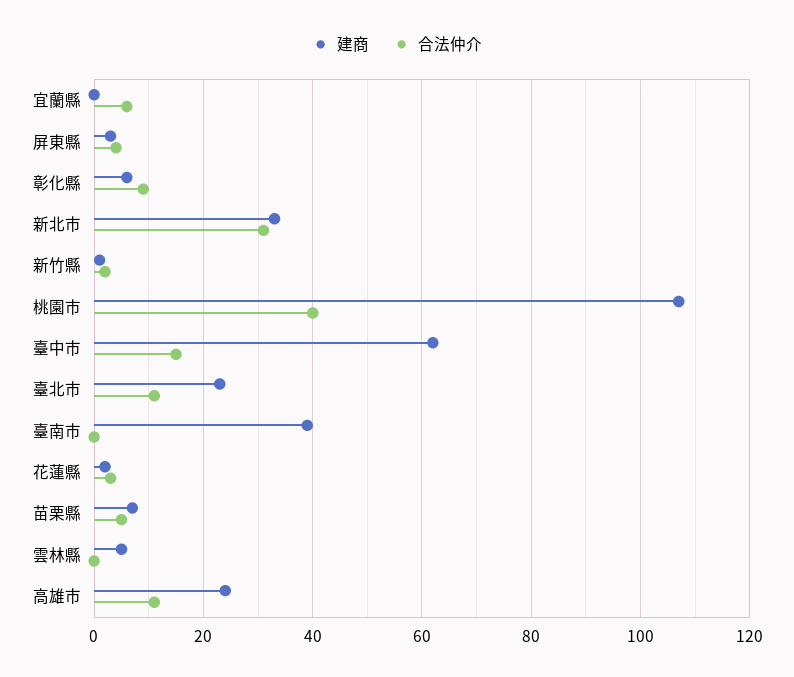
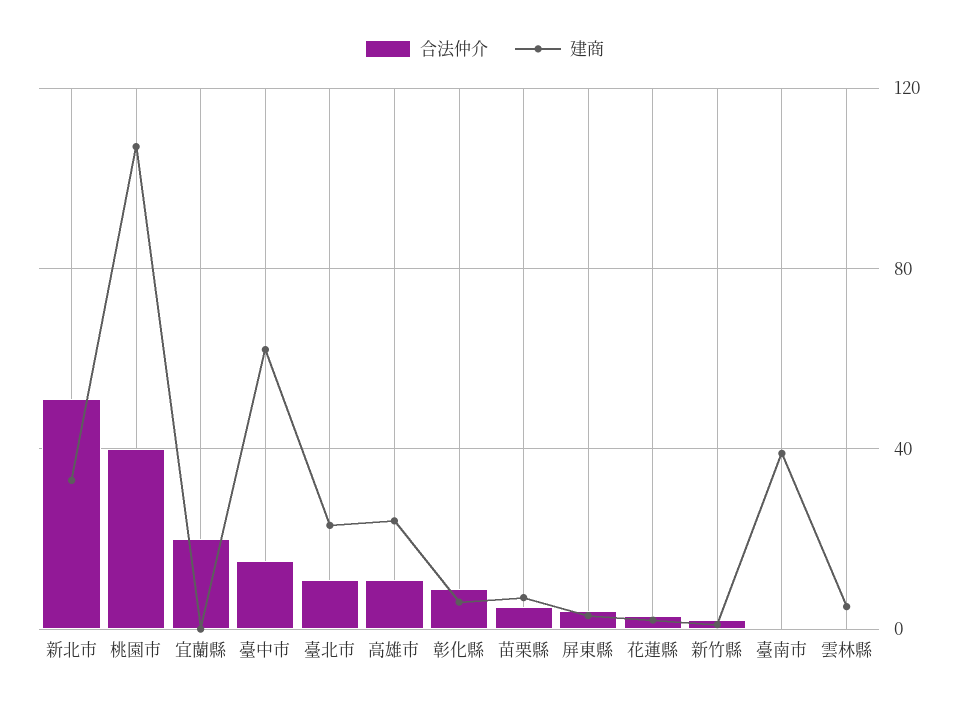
合法仲介, 宜蘭縣: 5 -> 20
合法仲介, 新北市: 30 -> 50

